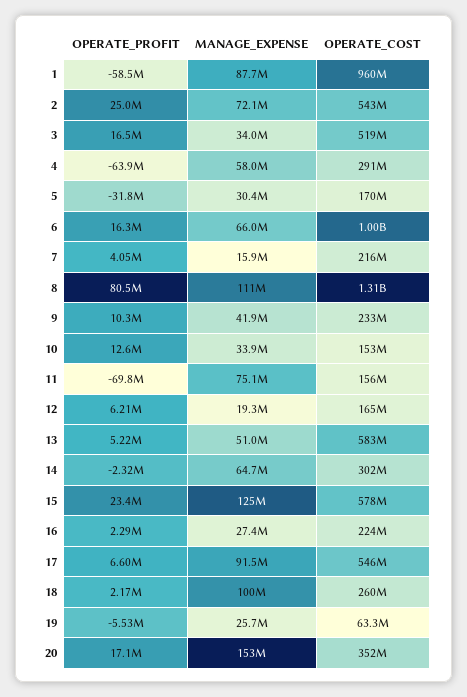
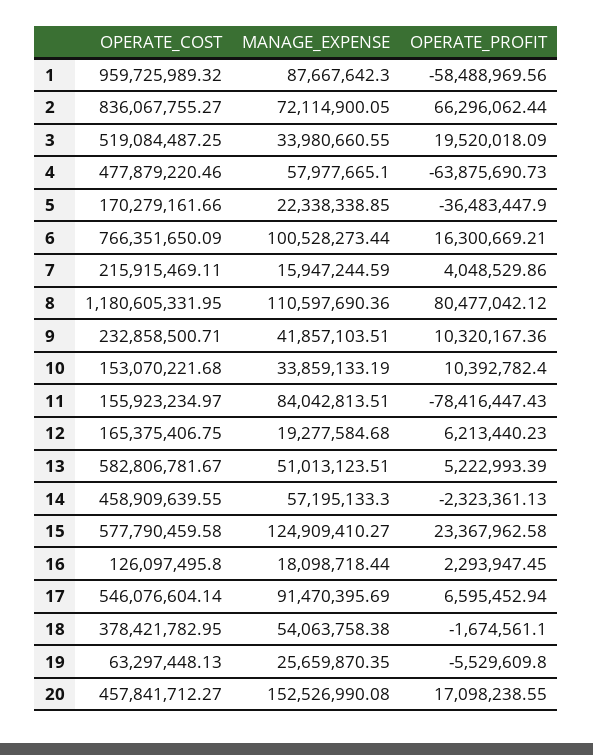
OPERATE_PROFIT, 2: 25000000 -> 66296062.44
OPERATE_COST, 2: 543000000 -> 836067755.27
OPERATE_PROFIT, 3: 16500000 -> 19520018.09
OPERATE_COST, 4: 291000000 -> 477879220.46
OPERATE_PROFIT, 5: -31800000 -> -36483447.9
MANAGE_EXPENSE, 5: 30400000 -> 22338338.85
MANAGE_EXPENSE, 6: 66000000 -> 100528273.44
OPERATE_COST, 6: 1000000000 -> 766351650.09
OPERATE_COST, 8: 1310000000 -> 1180605331.95
OPERATE_PROFIT, 10: 12600000 -> 10392782.4
OPERATE_PROFIT, 11: -69800000 -> -78416447.43
MANAGE_EXPENSE, 11: 75100000 -> 84042813.51
MANAGE_EXPENSE, 14: 64700000 -> 57195133.3
OPERATE_COST, 14: 302000000 -> 458909639.55
MANAGE_EXPENSE, 16: 27400000 -> 18098718.44
OPERATE_COST, 16: 224000000 -> 126097495.8
OPERATE_PROFIT, 18: 2170000 -> -1674561.1
MANAGE_EXPENSE, 18: 100000000 -> 54063758.38
OPERATE_COST, 18: 260000000 -> 378421782.95
OPERATE_COST, 20: 352000000 -> 457841712.27

